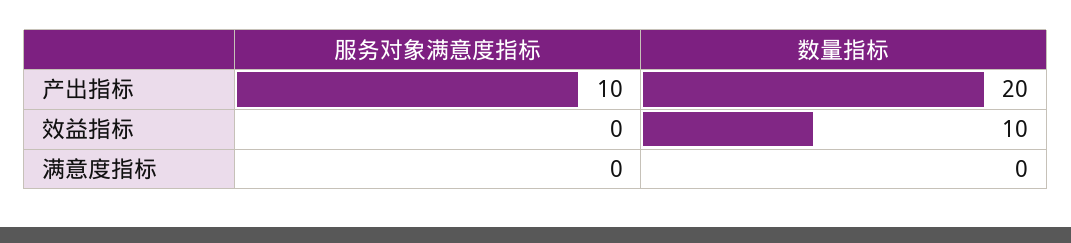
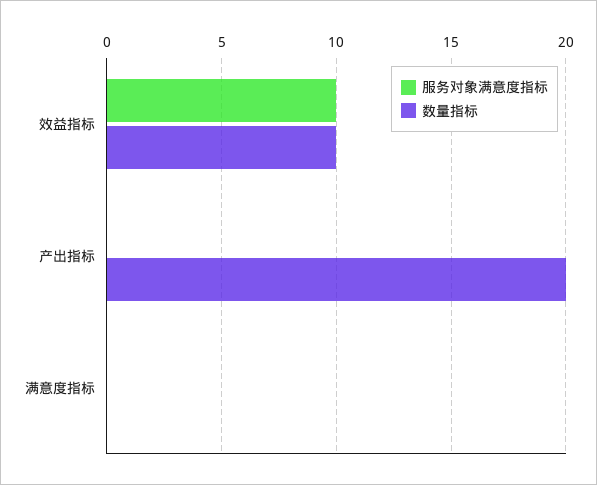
服务对象满意度指标, 产出指标: 10 -> 0
服务对象满意度指标, 效益指标: 0 -> 10

